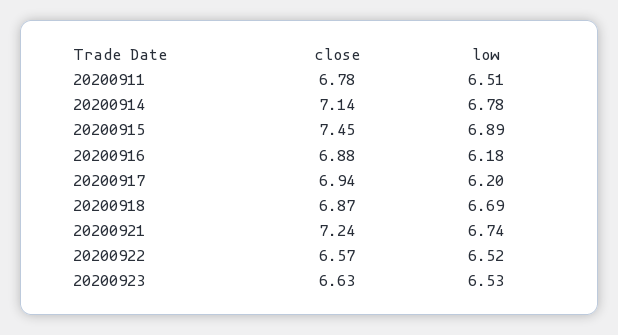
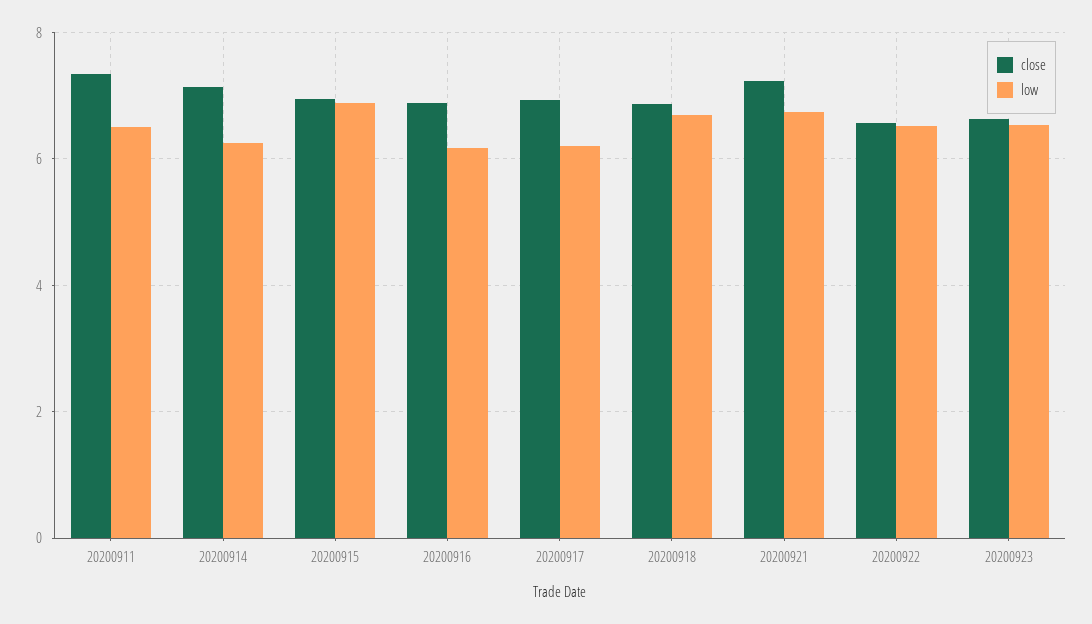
close, 20200911: 6.78 -> 7.4
low, 20200914: 6.78 -> 6.2
close, 20200915: 7.45 -> 7

